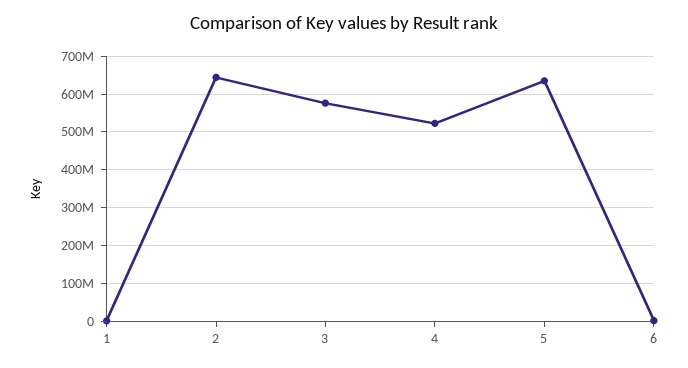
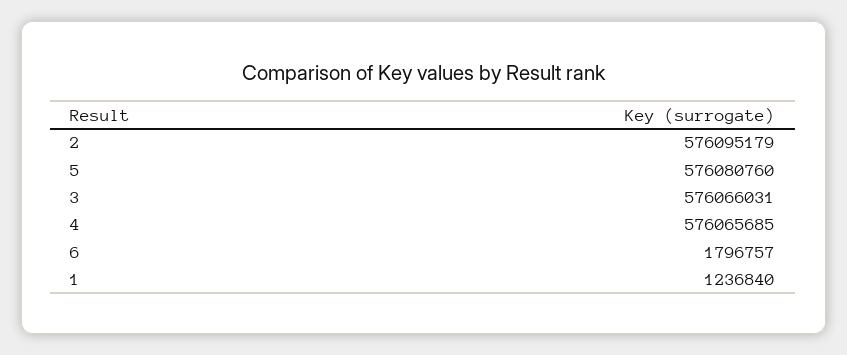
2: 640000000 -> 576095179
4: 520000000 -> 576065685
5: 640000000 -> 576080760

